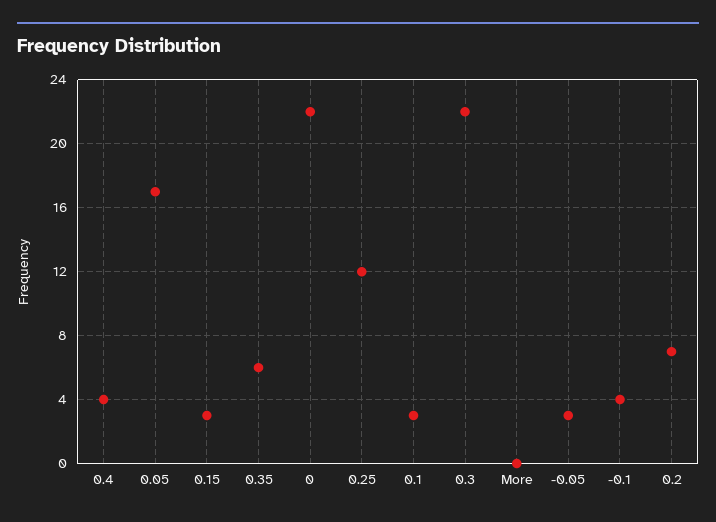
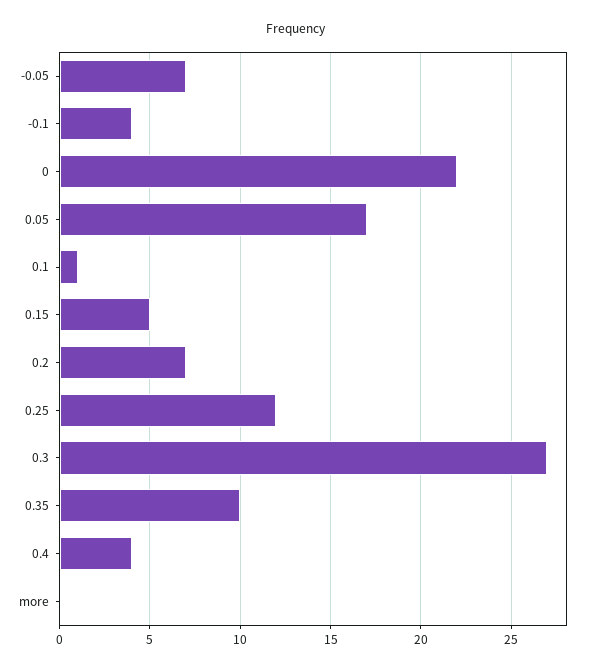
0.15: 3 -> 5
0.35: 6 -> 10
0.1: 3 -> 1
0.3: 22 -> 27
-0.05: 3 -> 7

